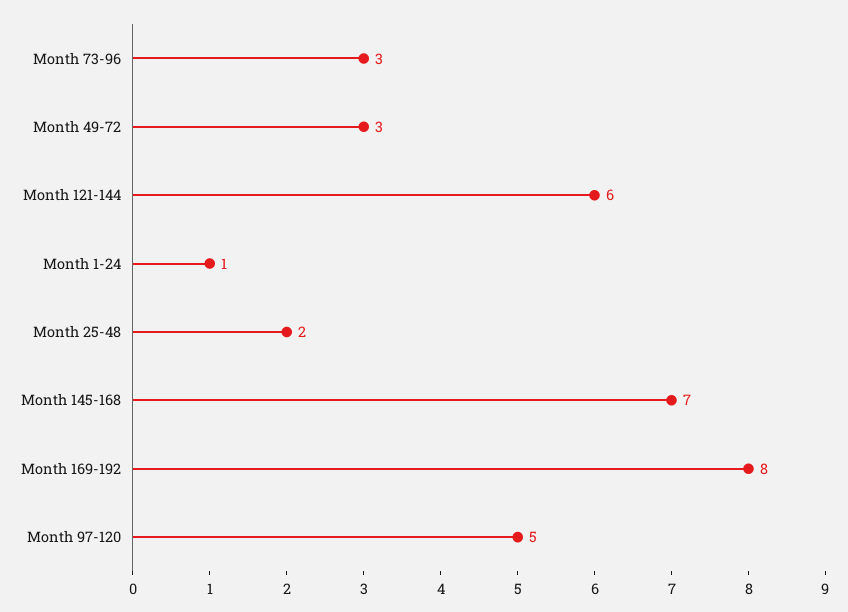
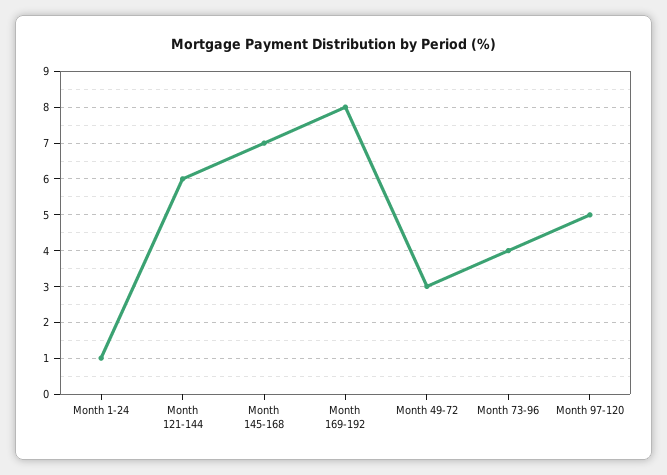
Month 73-96: 3 -> 4
Month 25-48: 2 -> none

